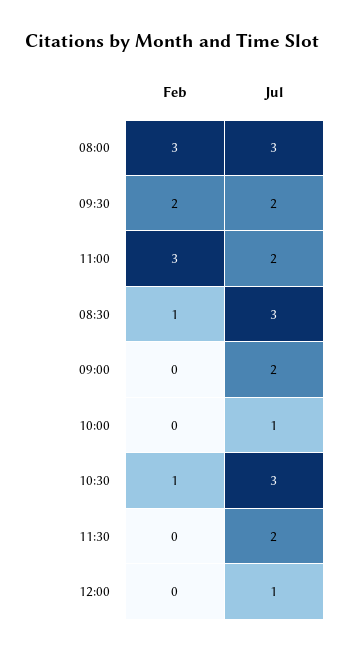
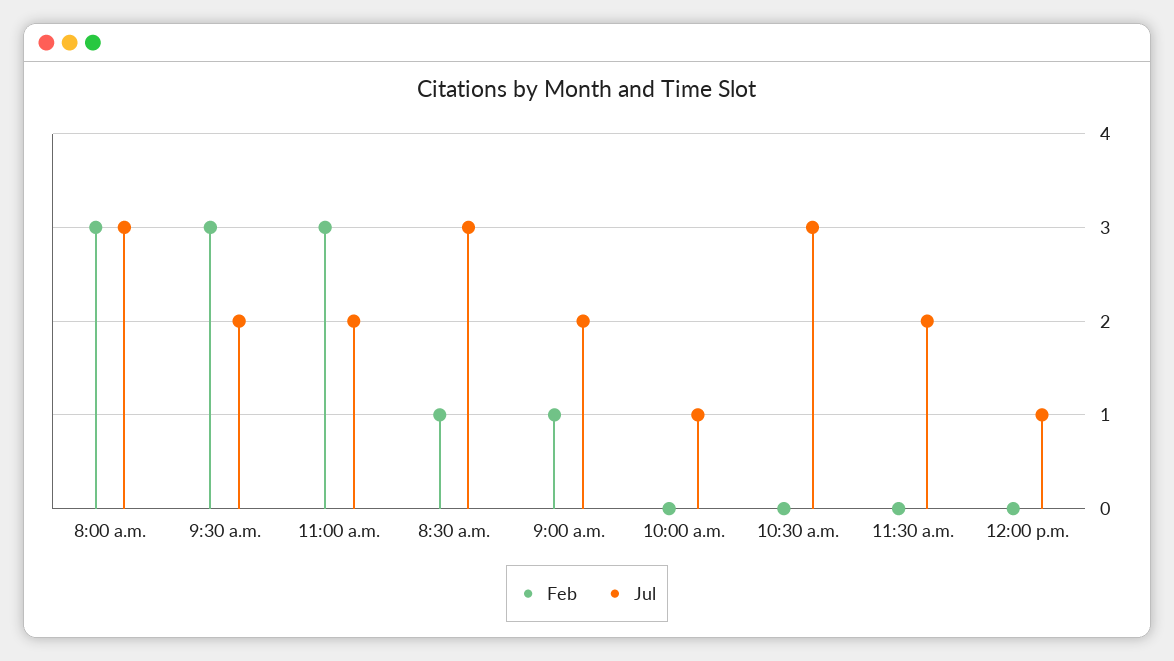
Feb, 09:30: 2 -> 3
Feb, 09:00: 0 -> 1
Feb, 10:30: 1 -> 0

